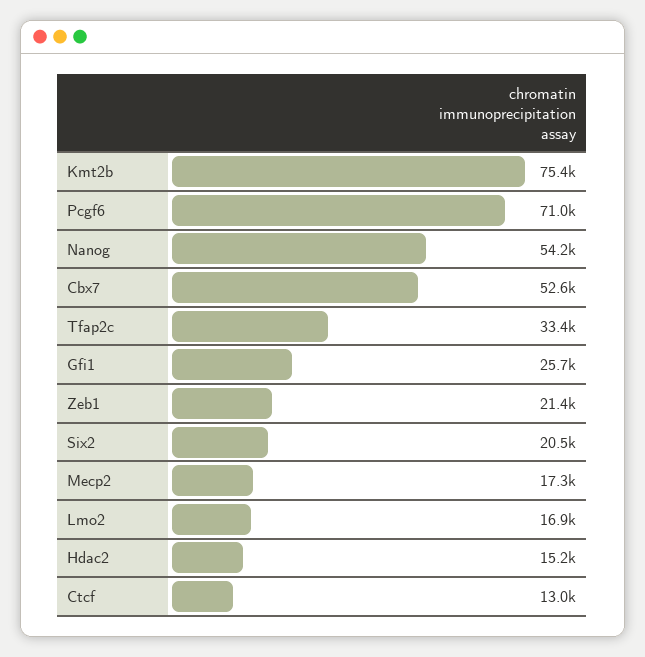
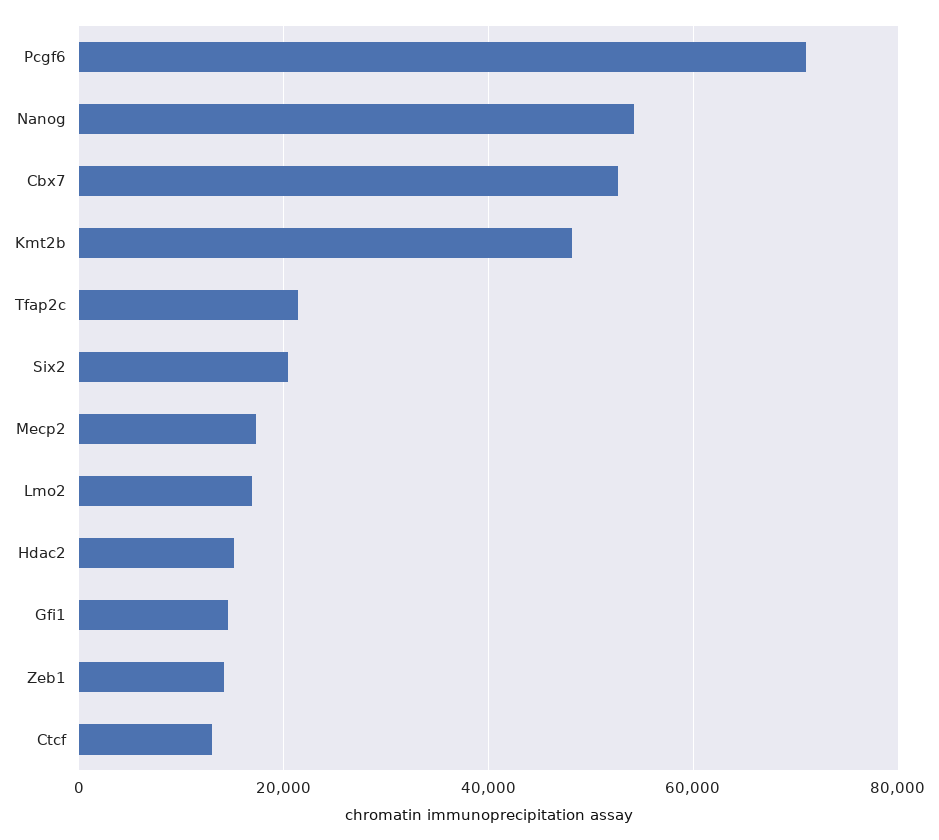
Kmt2b: 75400 -> 48000
Tfap2c: 33400 -> 22000
Gfi1: 25700 -> 14000
Zeb1: 21400 -> 14000

